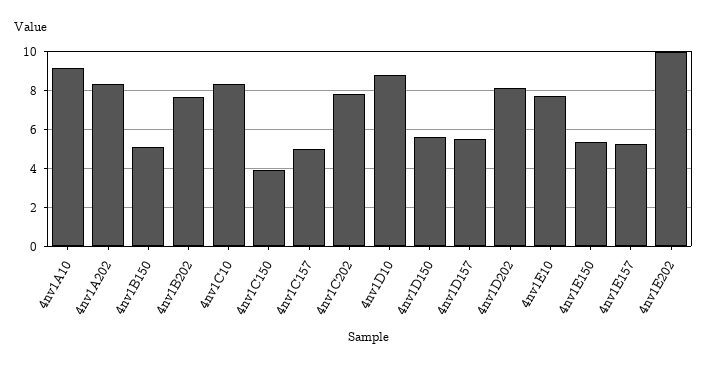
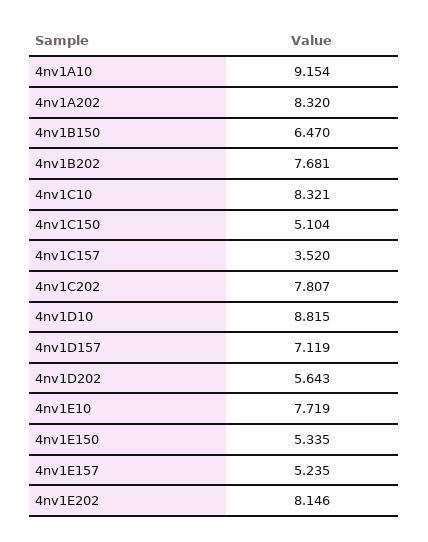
4nv1B150: 5 -> 6.47
4nv1C150: 4 -> 5.104
4nv1C157: 5 -> 3.52
4nv1D150: 5.5 -> none
4nv1D157: 5.5 -> 7.119
4nv1D202: 8 -> 5.643
4nv1E202: 10 -> 8.146

